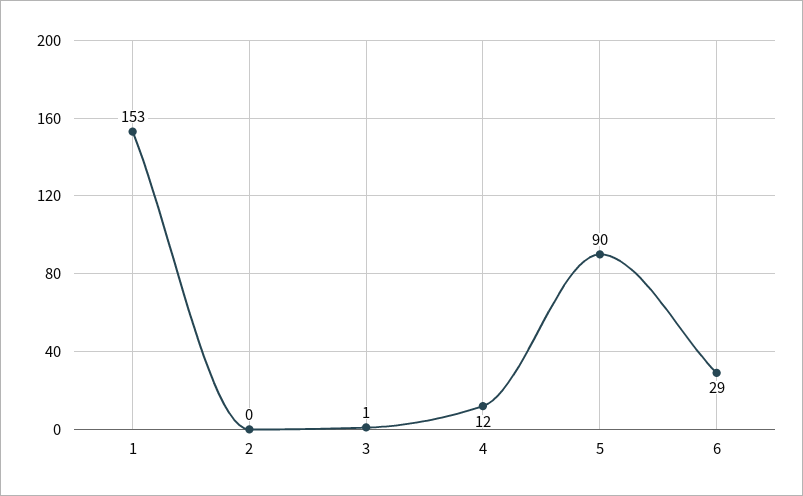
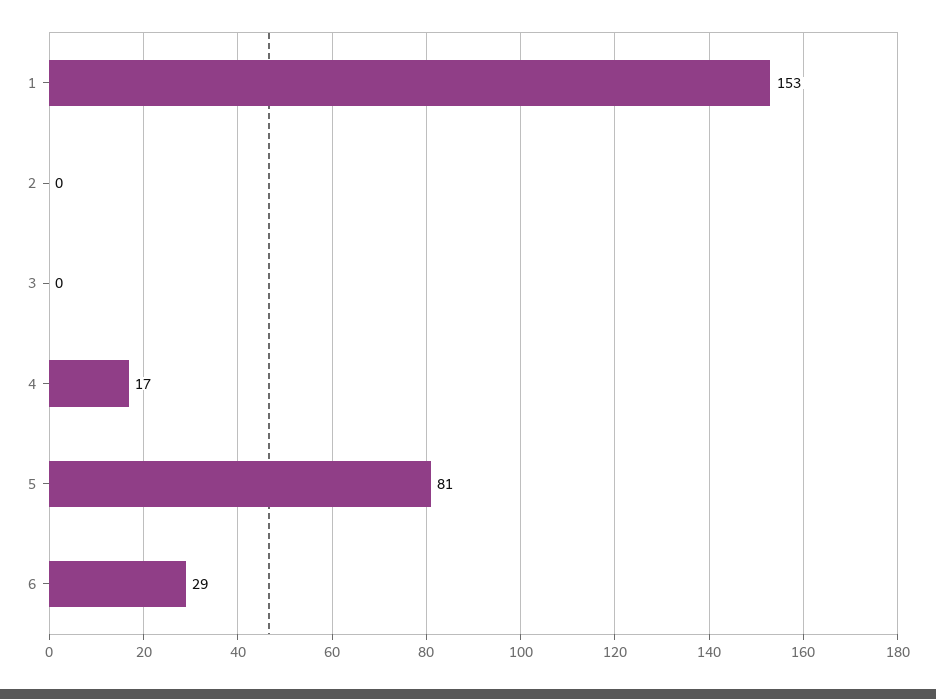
3: 1 -> 0
4: 12 -> 17
5: 90 -> 81

